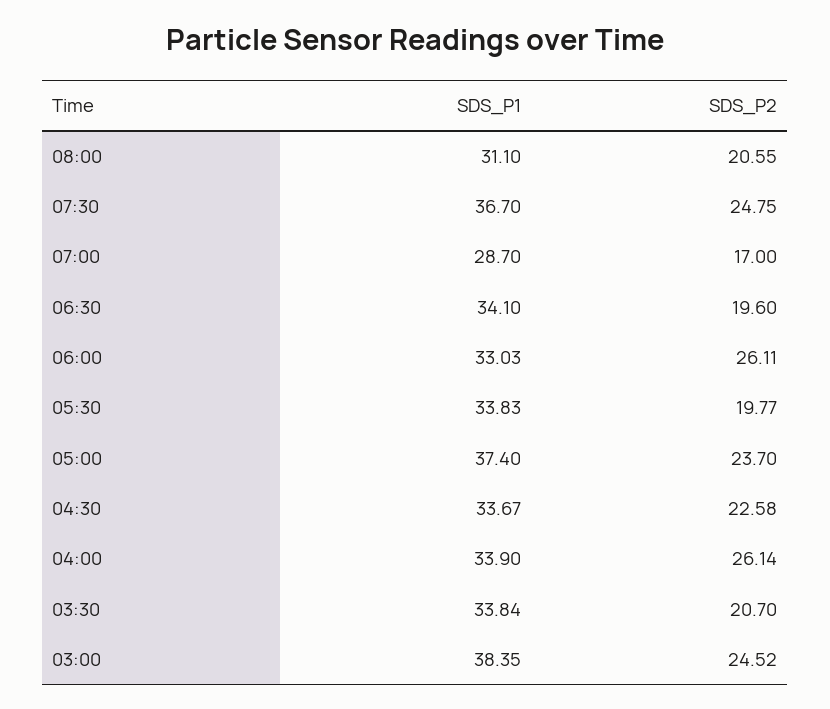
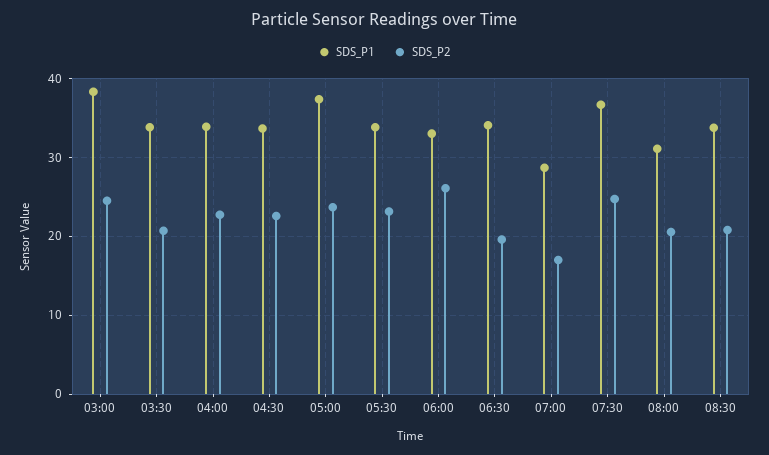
SDS_P2, 05:30: 19.77 -> 23
SDS_P2, 04:00: 26.14 -> 23
SDS_P1, 08:30: none -> 34
SDS_P2, 08:30: none -> 21

